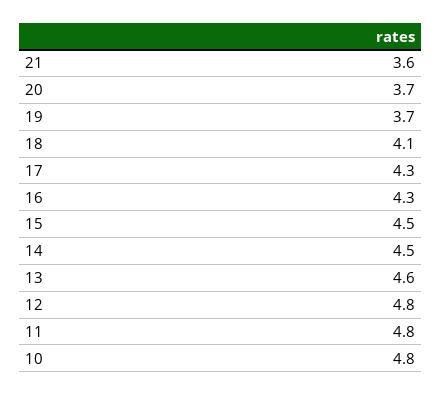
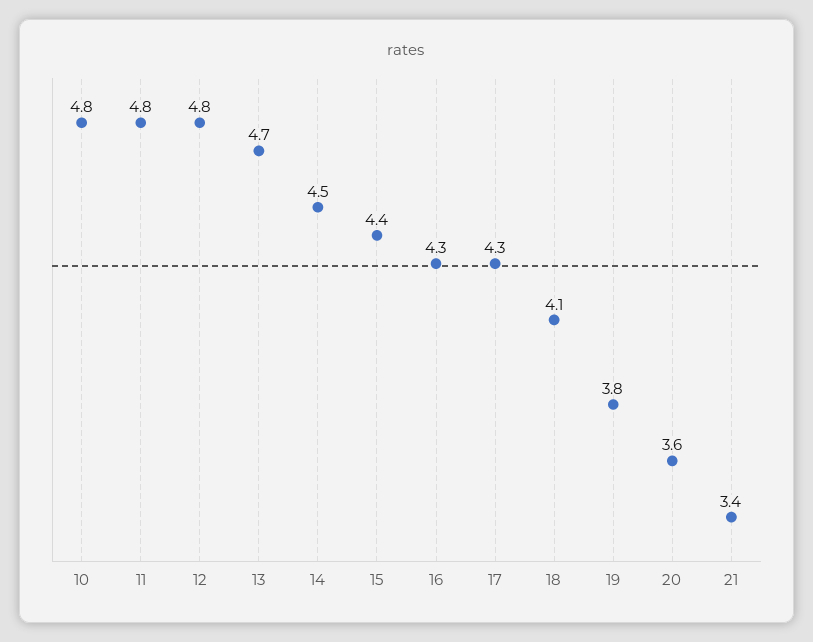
21: 3.6 -> 3.4
20: 3.7 -> 3.6
19: 3.7 -> 3.8
15: 4.5 -> 4.4
13: 4.6 -> 4.7

